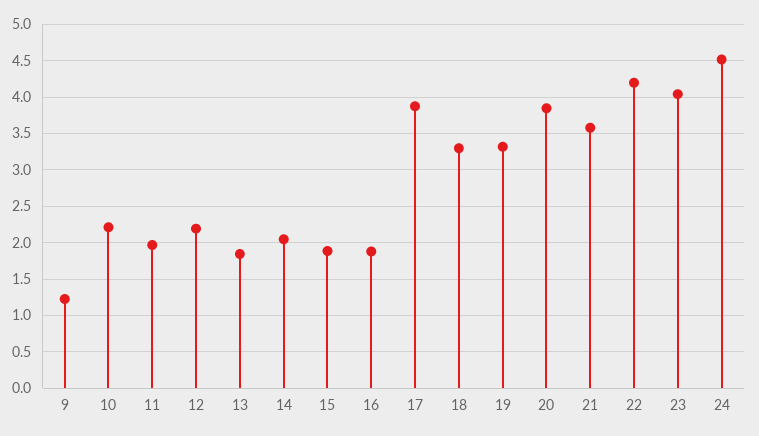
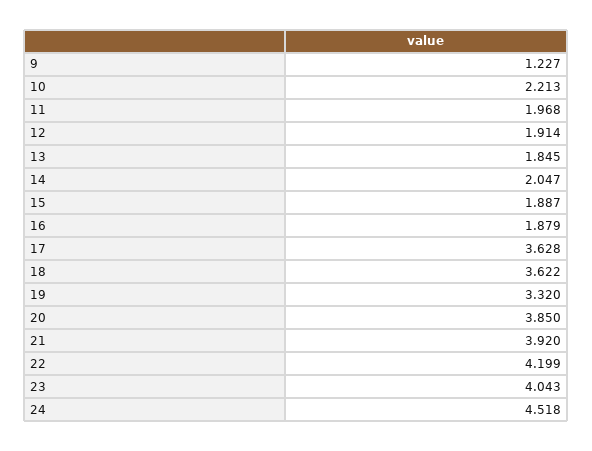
12: 2.2 -> 1.914
17: 3.9 -> 3.628
18: 3.3 -> 3.622
21: 3.6 -> 3.92

